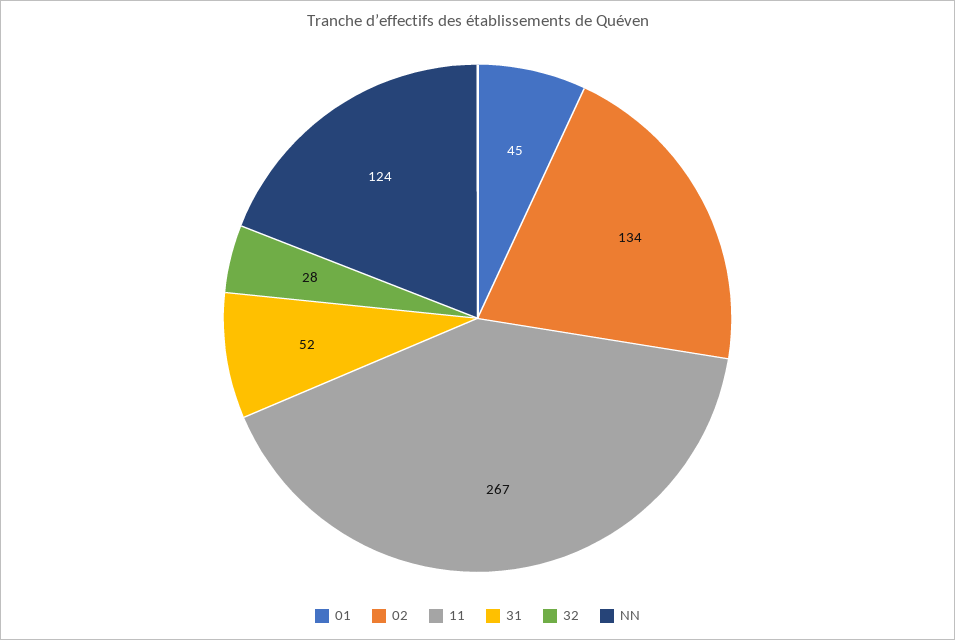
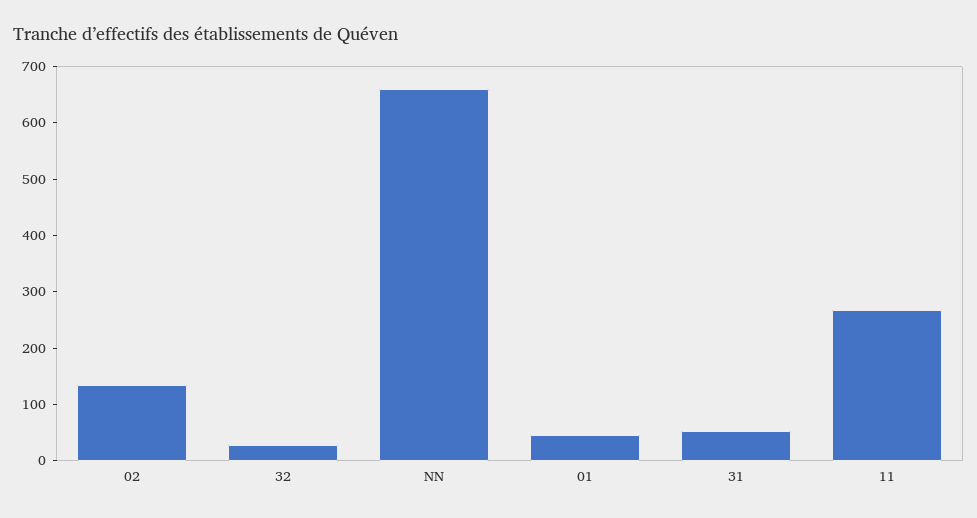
NN: 124 -> 660

